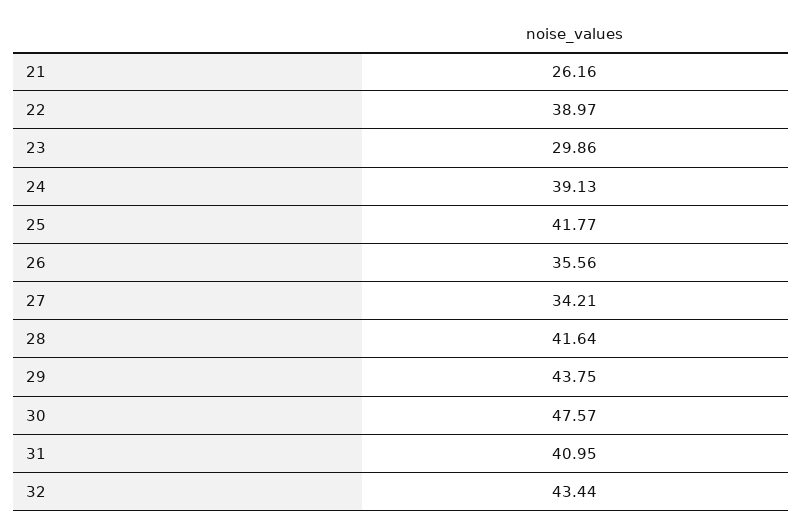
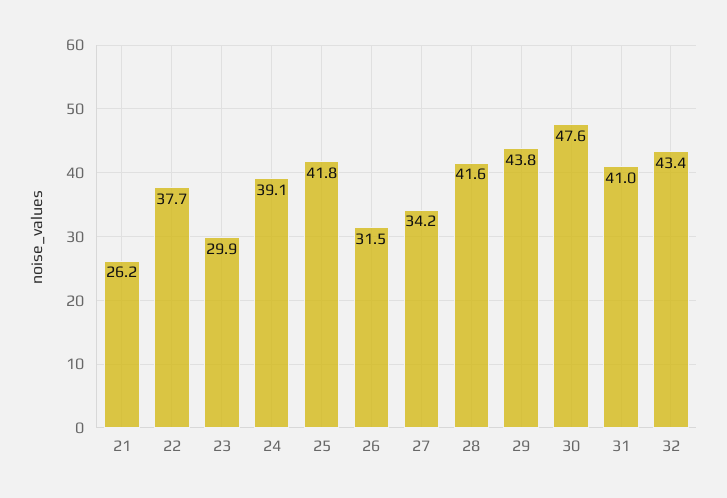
22: 38.97 -> 37.7
26: 35.56 -> 31.5

